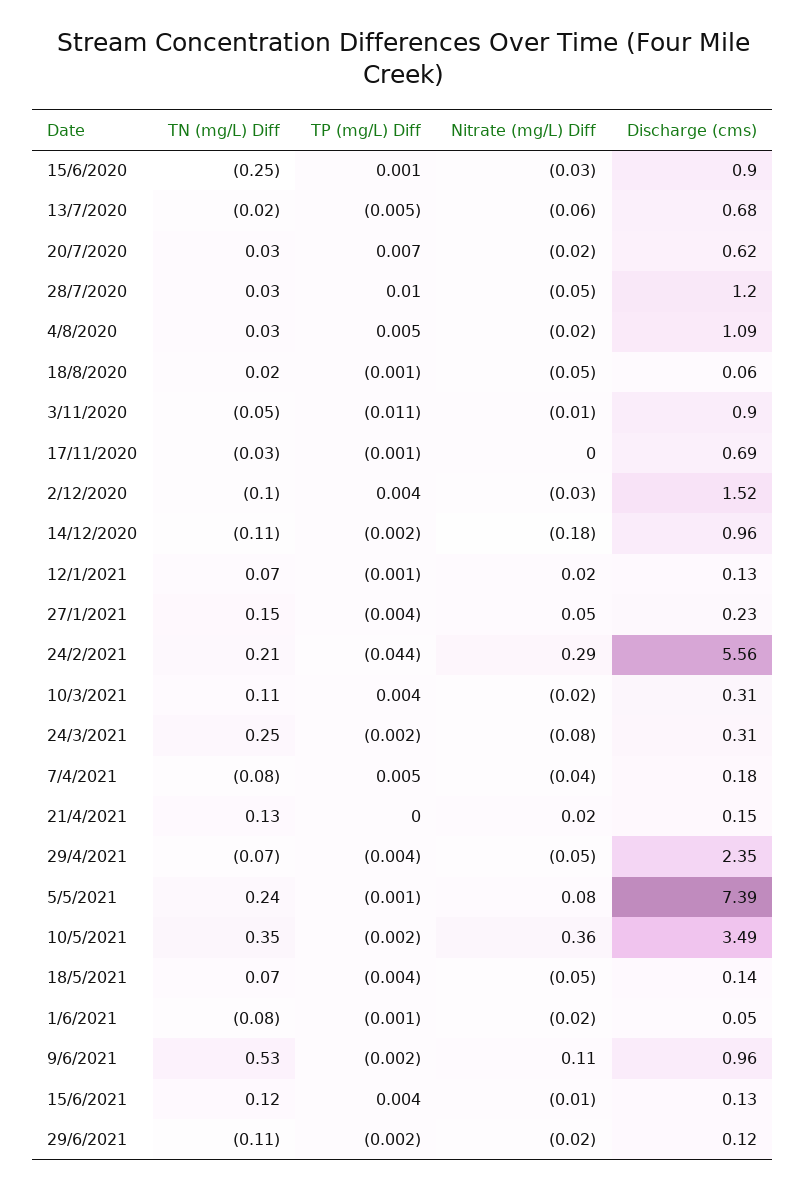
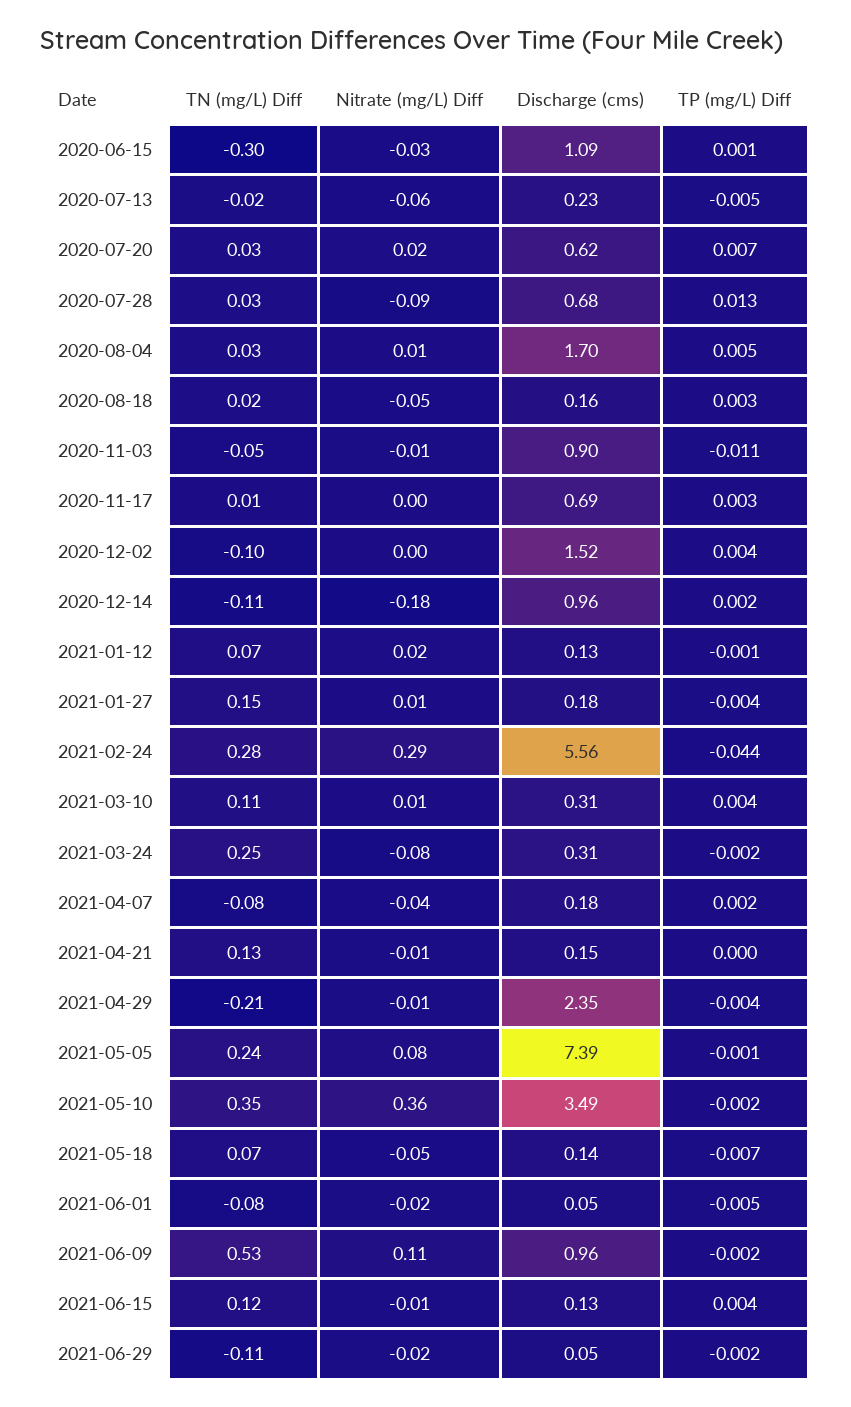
TN (mg/L) Diff, 15/6/2020: -0.25 -> -0.3
Discharge (cms), 15/6/2020: 0.9 -> 1.09
Discharge (cms), 13/7/2020: 0.68 -> 0.23
Nitrate (mg/L) Diff, 20/7/2020: -0.02 -> 0.02
TP (mg/L) Diff, 28/7/2020: 0.01 -> 0.013
Nitrate (mg/L) Diff, 28/7/2020: -0.05 -> -0.09
Discharge (cms), 28/7/2020: 1.2 -> 0.68
Nitrate (mg/L) Diff, 4/8/2020: -0.02 -> 0.01
Discharge (cms), 4/8/2020: 1.09 -> 1.7
TP (mg/L) Diff, 18/8/2020: -0.001 -> 0.003
Discharge (cms), 18/8/2020: 0.06 -> 0.16
TN (mg/L) Diff, 17/11/2020: -0.03 -> 0.01
TP (mg/L) Diff, 17/11/2020: -0.001 -> 0.003
Nitrate (mg/L) Diff, 2/12/2020: -0.03 -> 0
TP (mg/L) Diff, 14/12/2020: -0.002 -> 0.002
Nitrate (mg/L) Diff, 27/1/2021: 0.05 -> 0.01
Discharge (cms), 27/1/2021: 0.23 -> 0.18
TN (mg/L) Diff, 24/2/2021: 0.21 -> 0.28
Nitrate (mg/L) Diff, 10/3/2021: -0.02 -> 0.01
TP (mg/L) Diff, 7/4/2021: 0.005 -> 0.002
Nitrate (mg/L) Diff, 21/4/2021: 0.02 -> -0.01
TN (mg/L) Diff, 29/4/2021: -0.07 -> -0.21
Nitrate (mg/L) Diff, 29/4/2021: -0.05 -> -0.01
TP (mg/L) Diff, 18/5/2021: -0.004 -> -0.007
TP (mg/L) Diff, 1/6/2021: -0.001 -> -0.005
Discharge (cms), 29/6/2021: 0.12 -> 0.05

